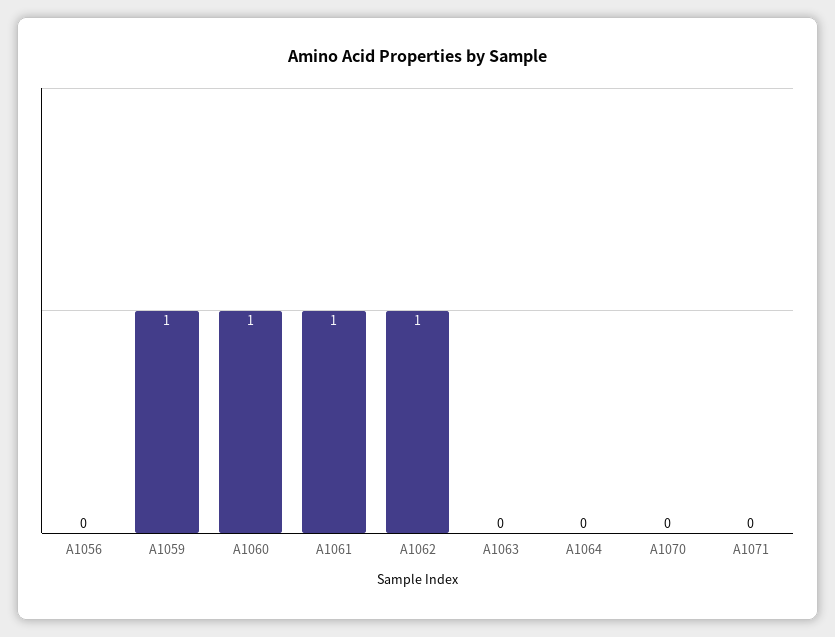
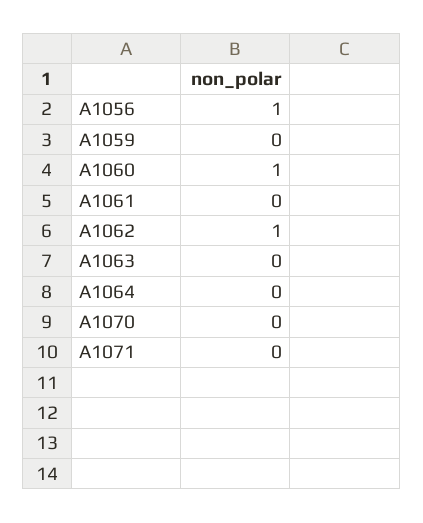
A1056: 0 -> 1
A1059: 1 -> 0
A1061: 1 -> 0

